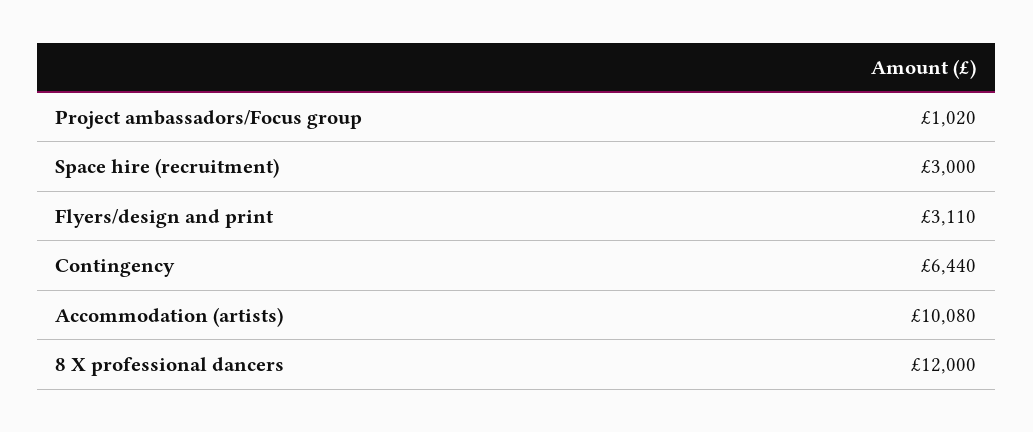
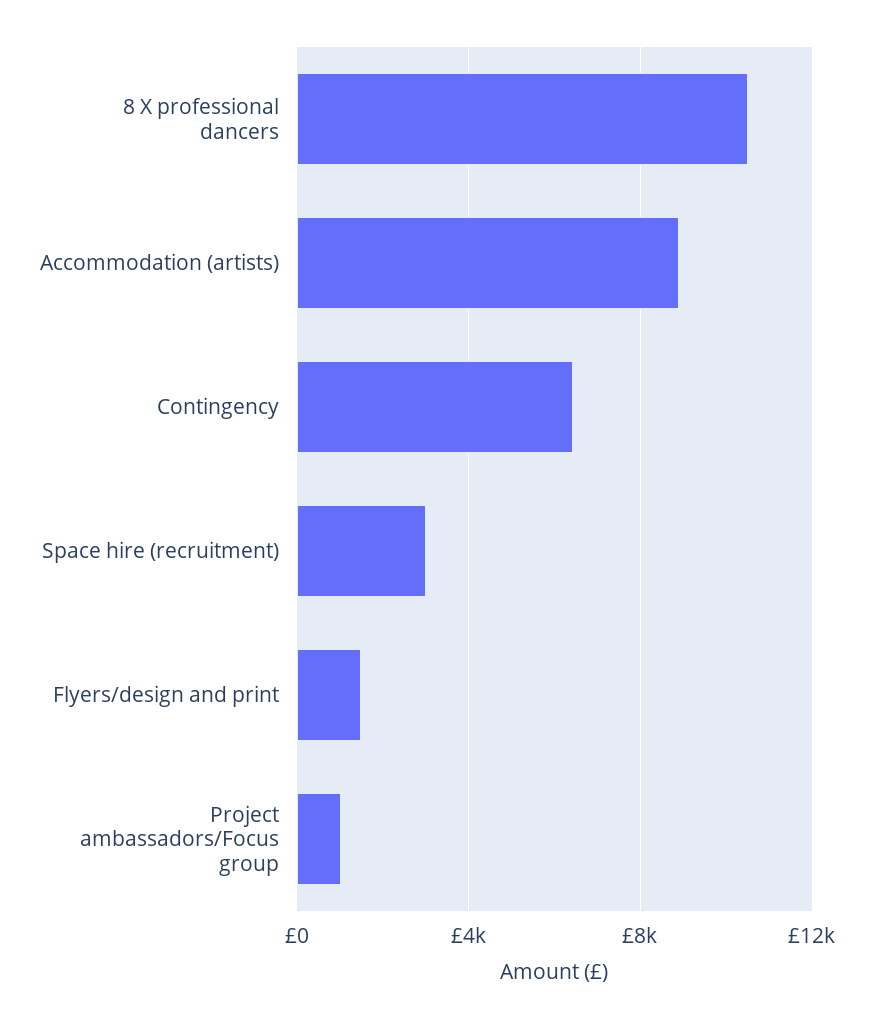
Flyers/design and print: 3110 -> 1500
Accommodation (artists): 10080 -> 9000
8 X professional dancers: 12000 -> 10500

